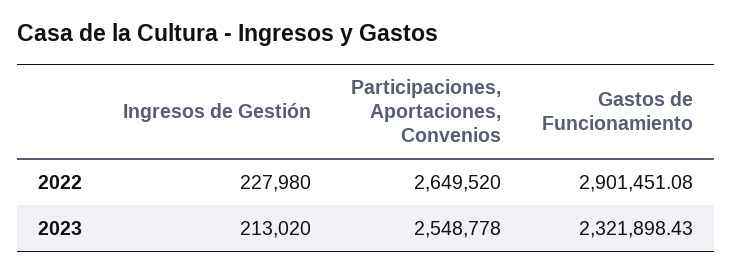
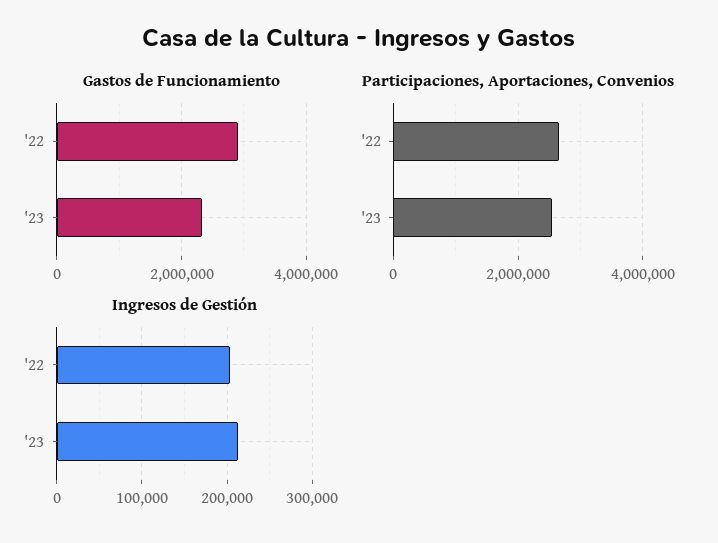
Ingresos de Gestión, 2022: 227980 -> 200000

